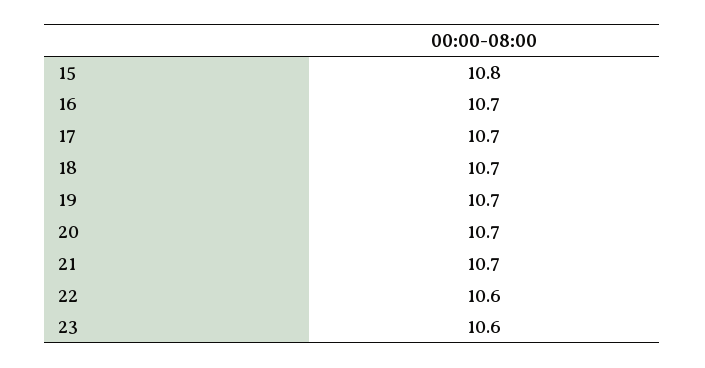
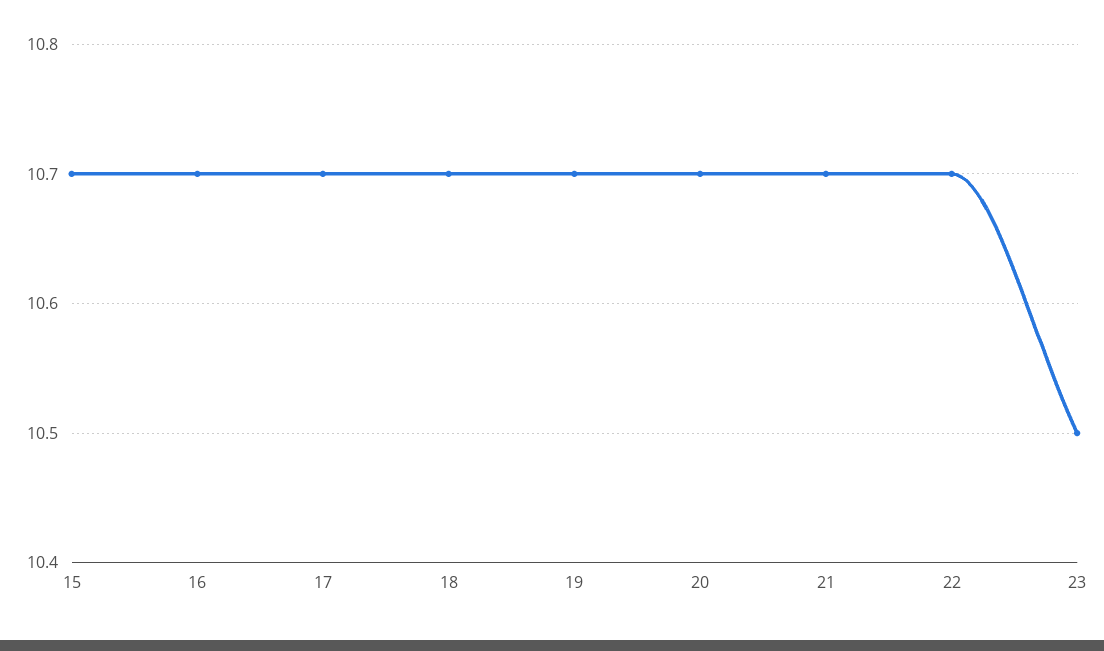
15: 10.8 -> 10.7
22: 10.6 -> 10.7
23: 10.6 -> 10.5

